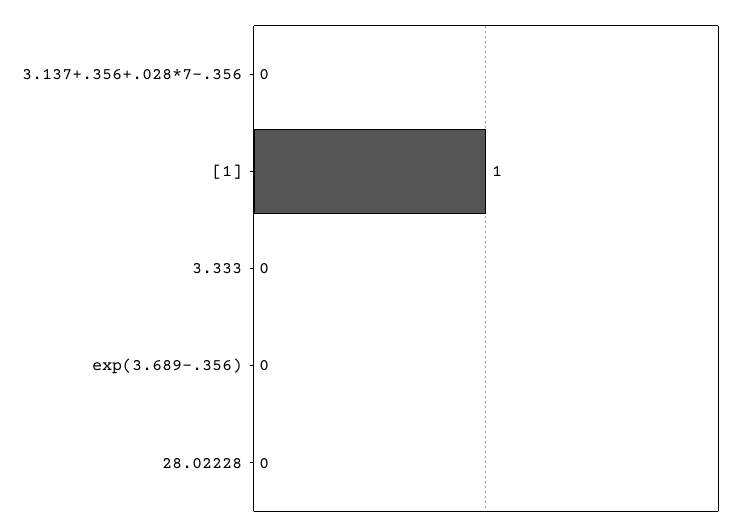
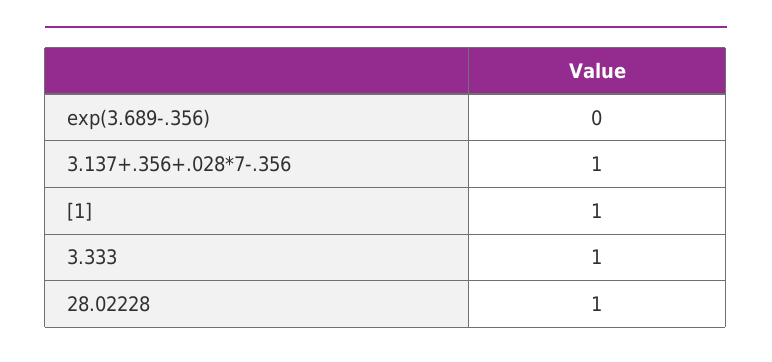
3.137+.356+.028*7-.356: 0 -> 1
3.333: 0 -> 1
28.02228: 0 -> 1

